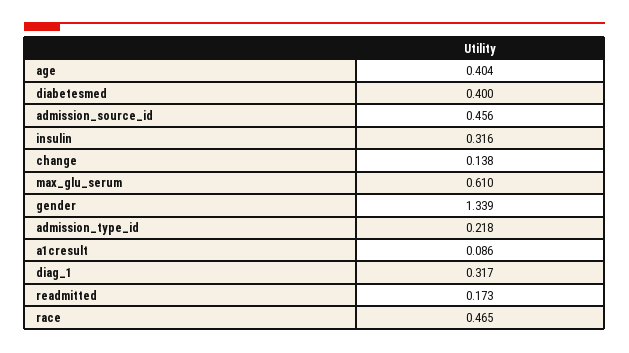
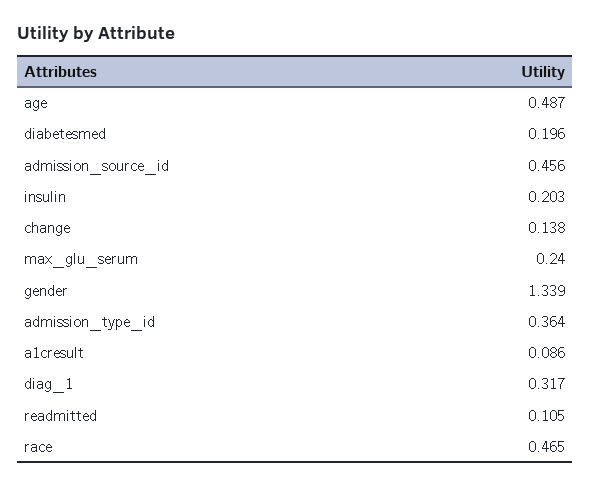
age: 0.404 -> 0.487
diabetesmed: 0.4 -> 0.196
insulin: 0.316 -> 0.203
max_glu_serum: 0.61 -> 0.24
admission_type_id: 0.218 -> 0.364
readmitted: 0.173 -> 0.105

